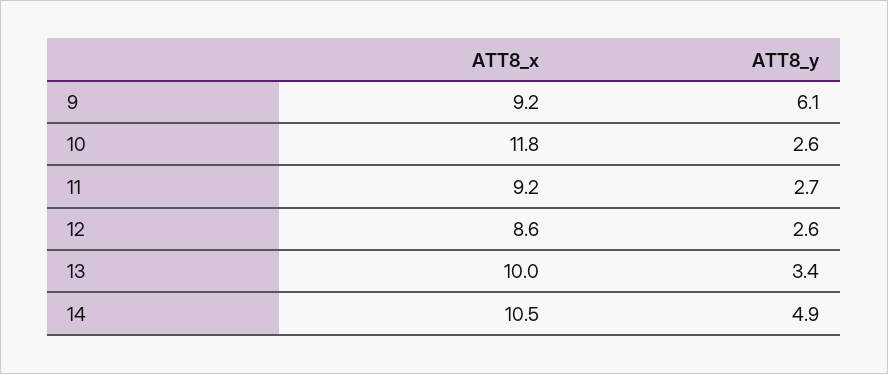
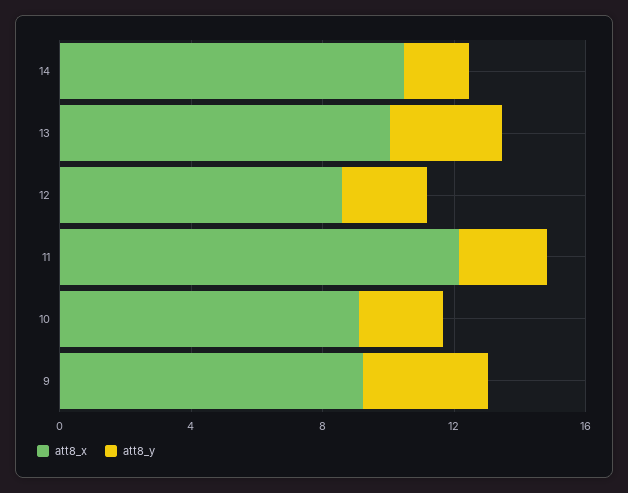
ATT8_y, 9: 6.1 -> 4
ATT8_x, 10: 11.8 -> 9
ATT8_x, 11: 9.2 -> 12
ATT8_y, 14: 4.9 -> 2

